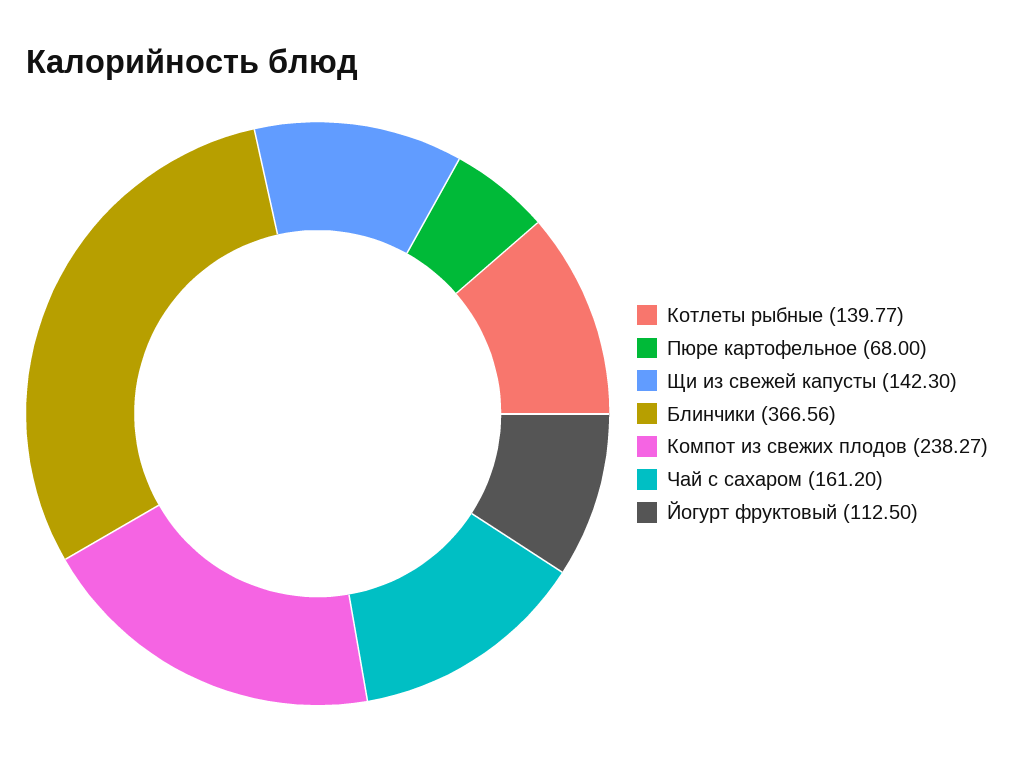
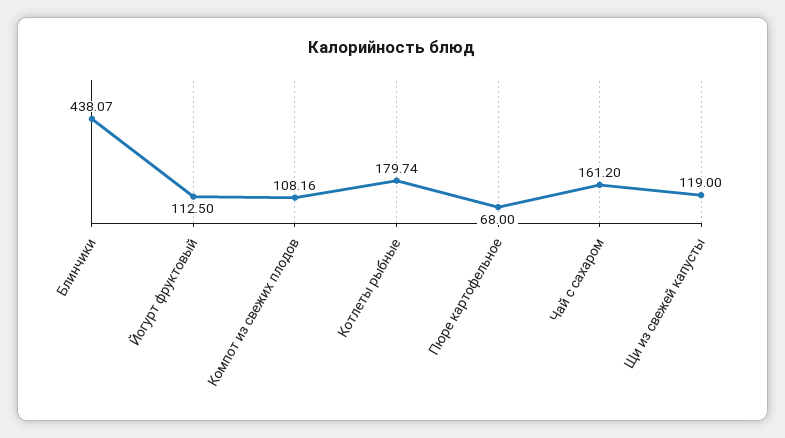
Котлеты рыбные: 139.77 -> 179.74
Щи из свежей капусты: 142.3 -> 119
Блинчики: 366.56 -> 438.07
Компот из свежих плодов: 238.27 -> 108.16

